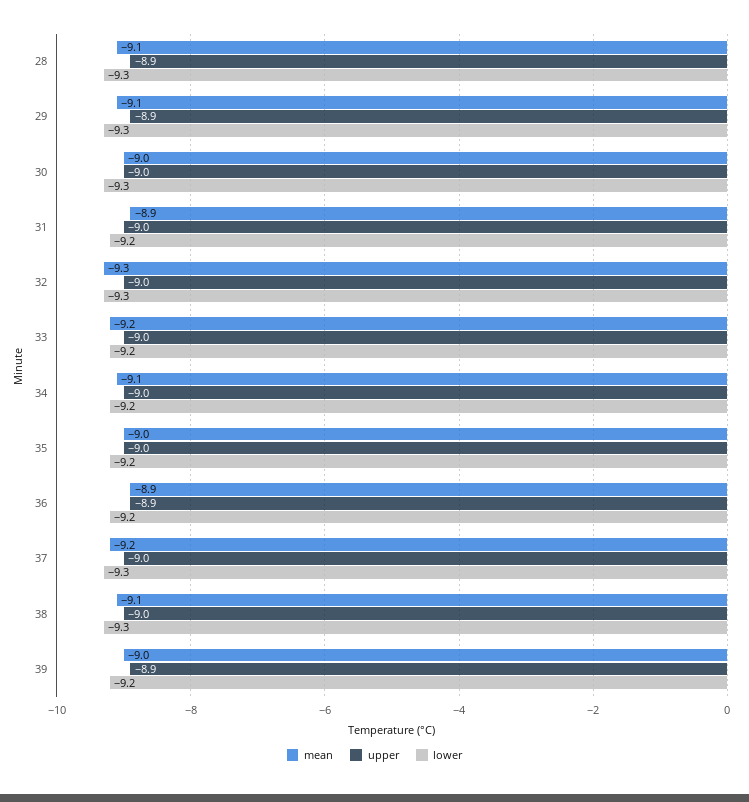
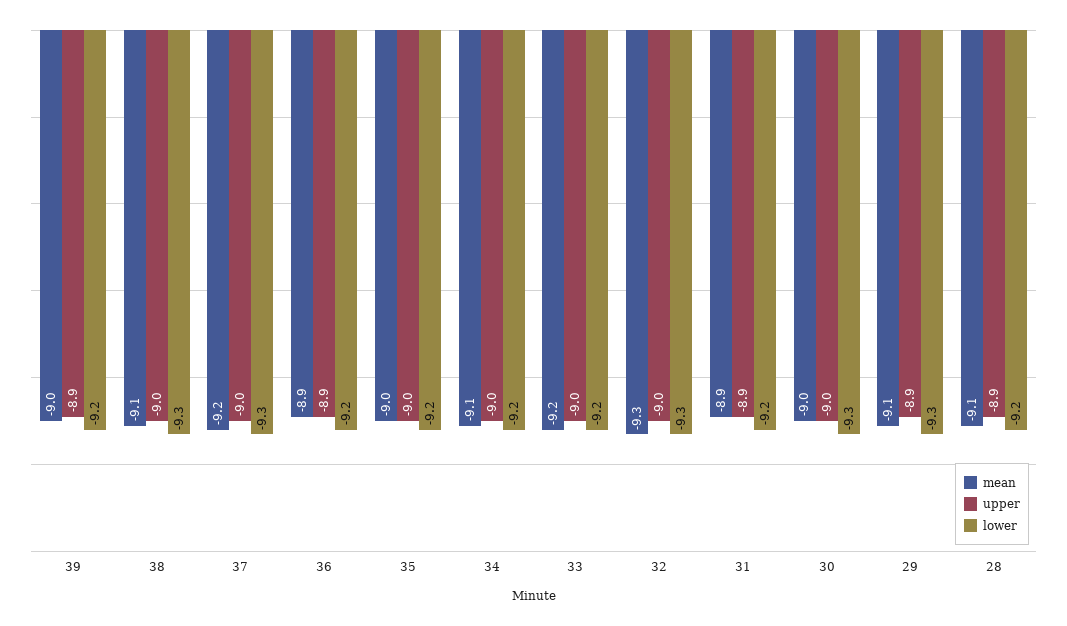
lower, 28: -9.3 -> -9.2
upper, 31: -9 -> -8.9

